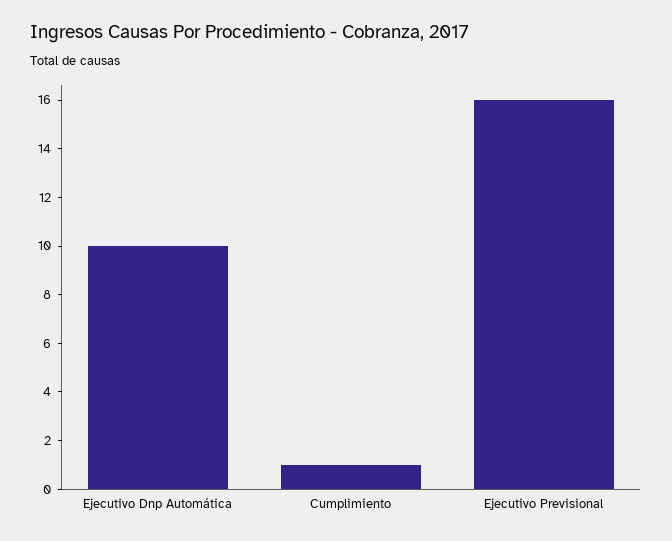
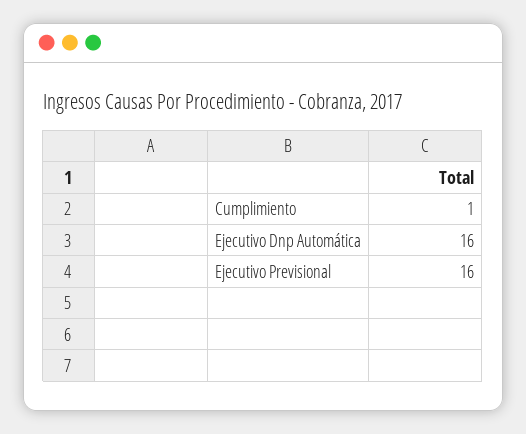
Ejecutivo Dnp Automática: 10 -> 16

